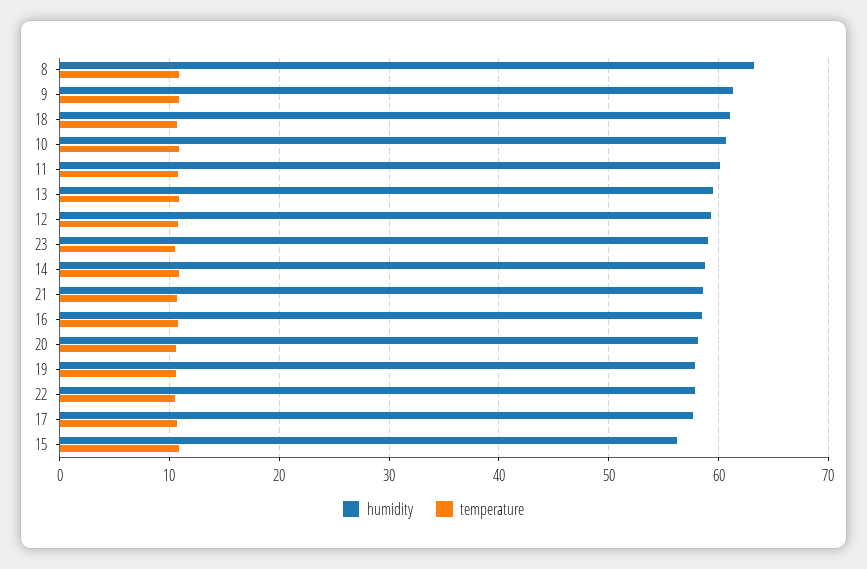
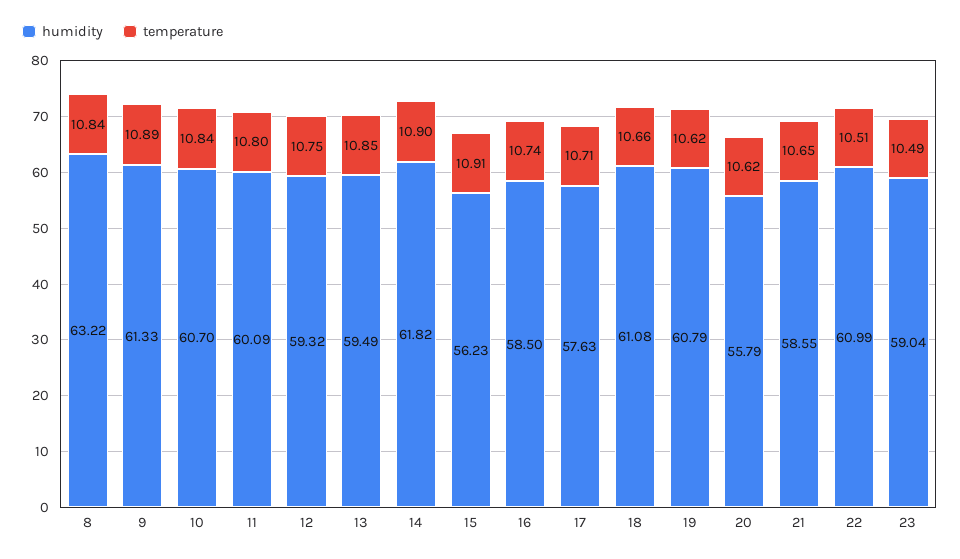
humidity, 14: 59 -> 61.82
humidity, 20: 58 -> 55.79
humidity, 19: 58 -> 60.79
humidity, 22: 58 -> 60.99

